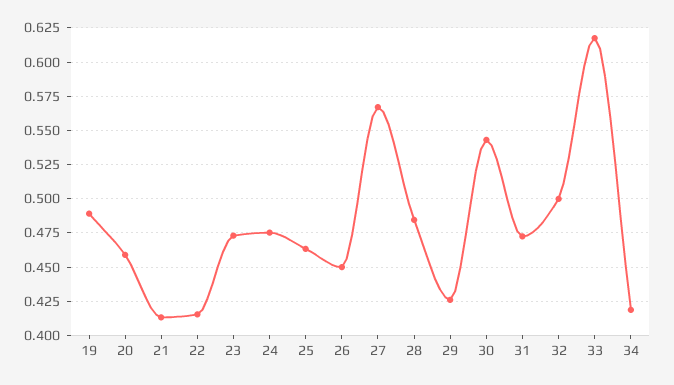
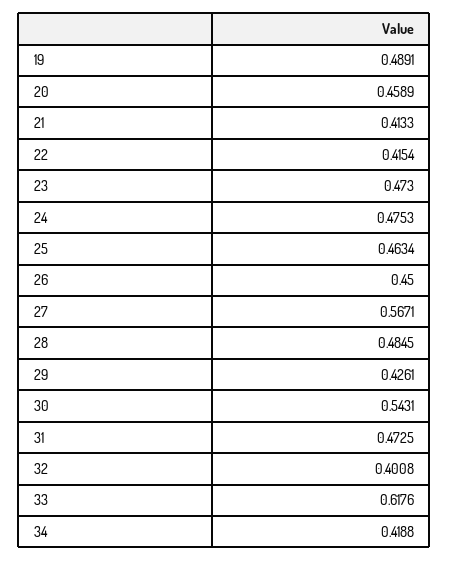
32: 0.5 -> 0.4008

